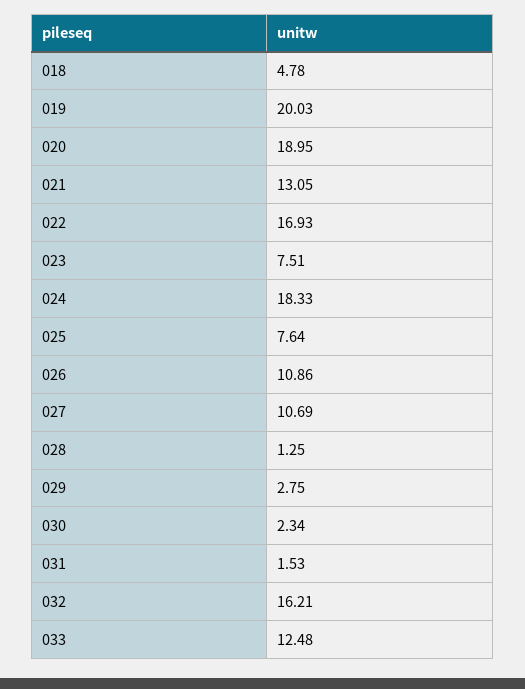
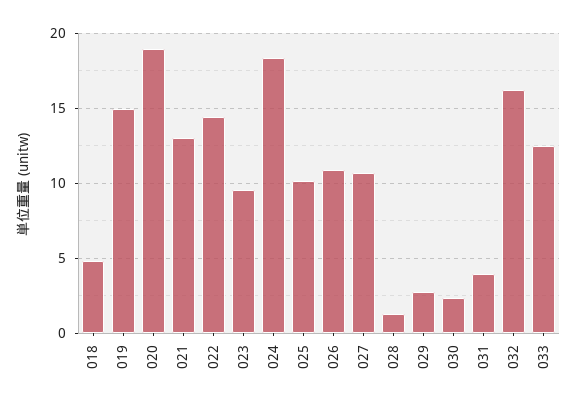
019: 20.03 -> 15
022: 16.93 -> 14.5
023: 7.51 -> 9.5
025: 7.64 -> 10
031: 1.53 -> 4

